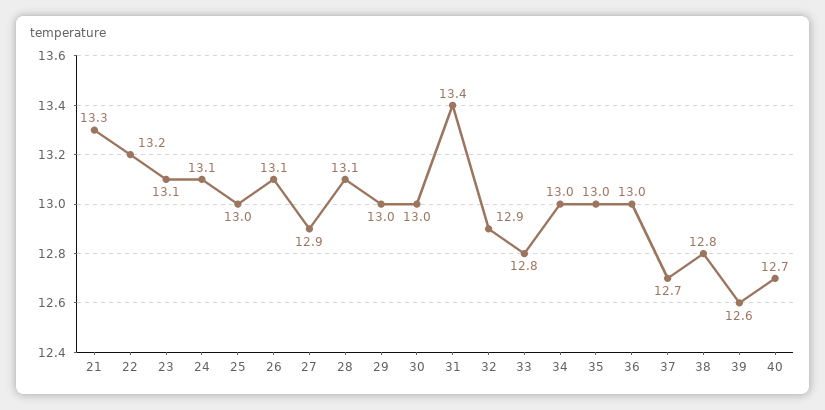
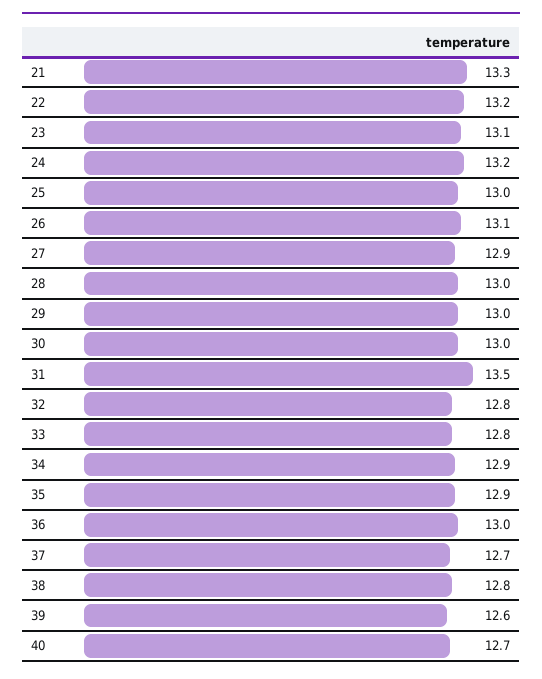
24: 13.1 -> 13.2
28: 13.1 -> 13
31: 13.4 -> 13.5
32: 12.9 -> 12.8
34: 13 -> 12.9
35: 13 -> 12.9

